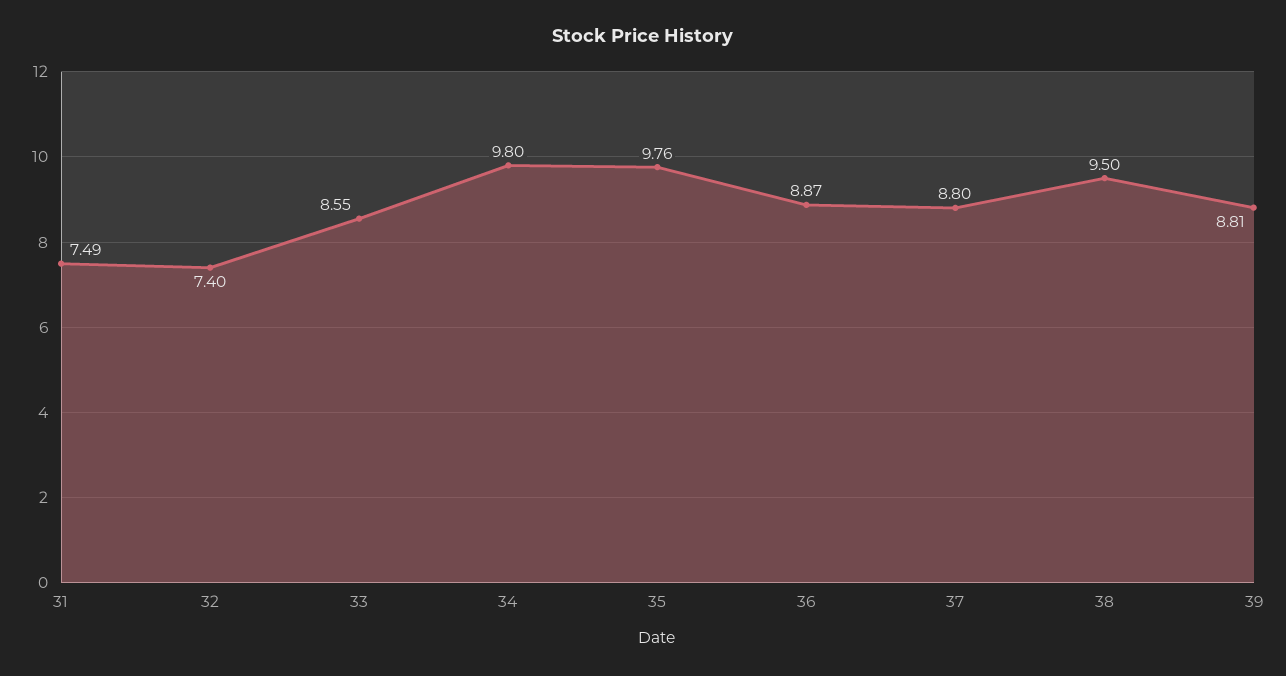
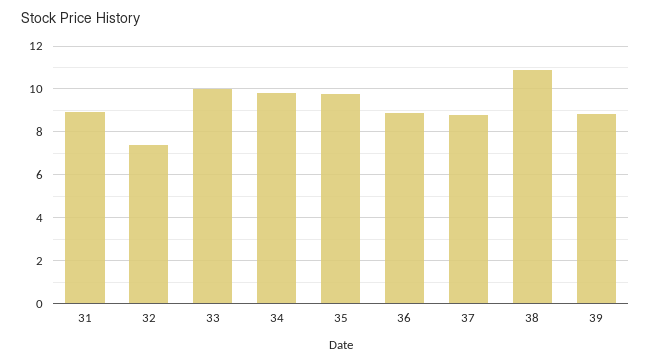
31: 7.49 -> 9
33: 8.55 -> 10
38: 9.5 -> 11

